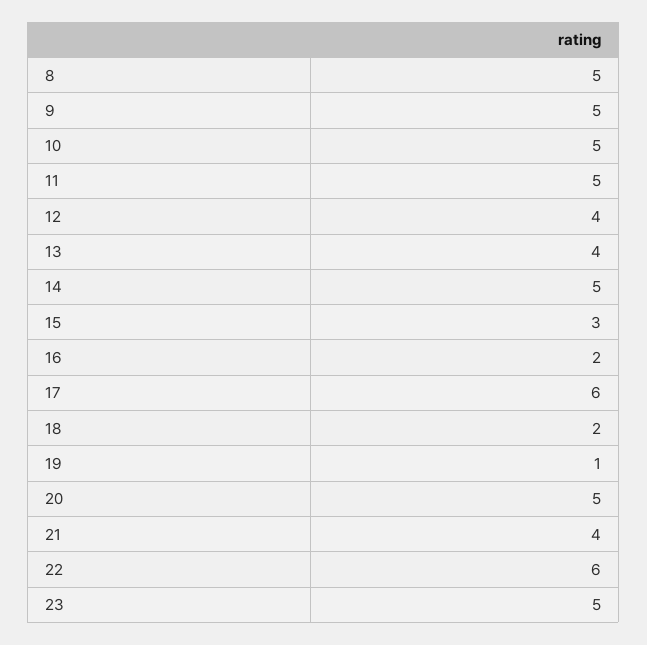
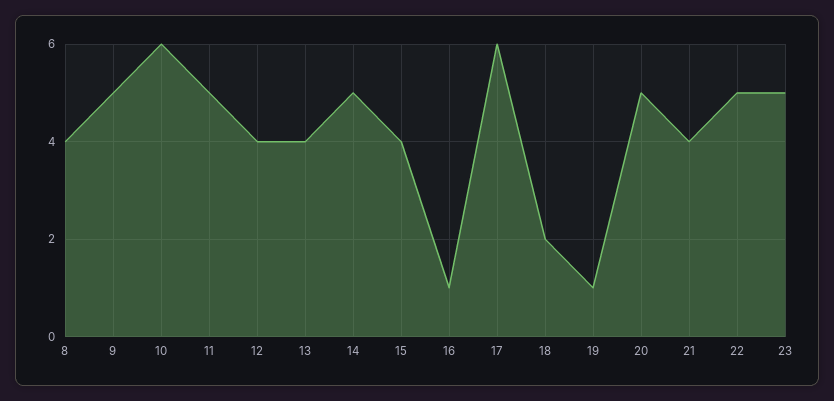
8: 5 -> 4
10: 5 -> 6
15: 3 -> 4
16: 2 -> 1
22: 6 -> 5

